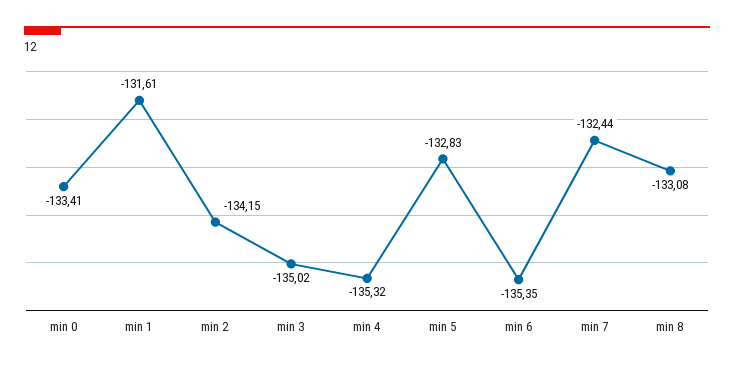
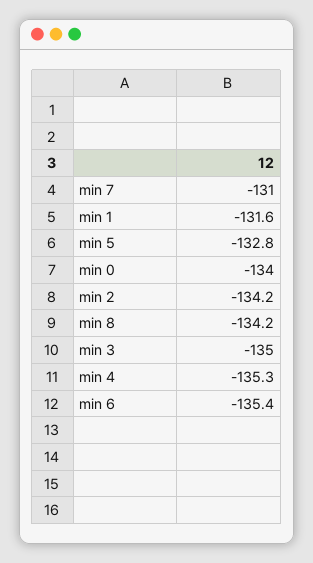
min 0: -133.41 -> -134
min 7: -132.44 -> -131
min 8: -133.08 -> -134.2

